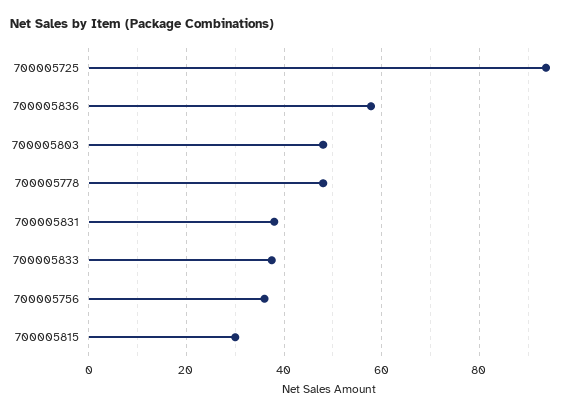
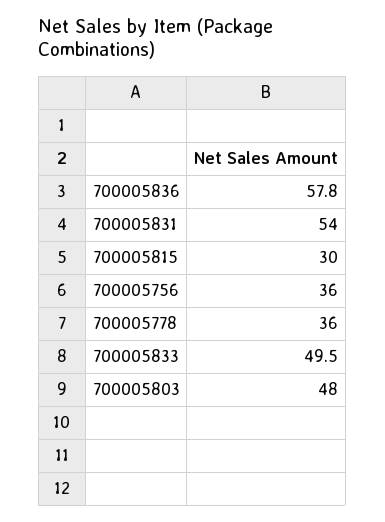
700005725: 94 -> none
700005778: 48 -> 36
700005831: 38 -> 54
700005833: 38 -> 49.5

